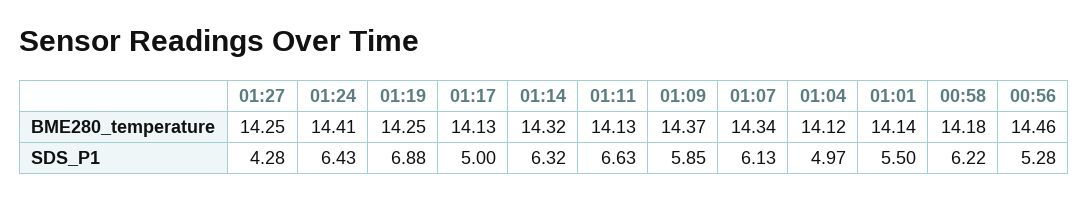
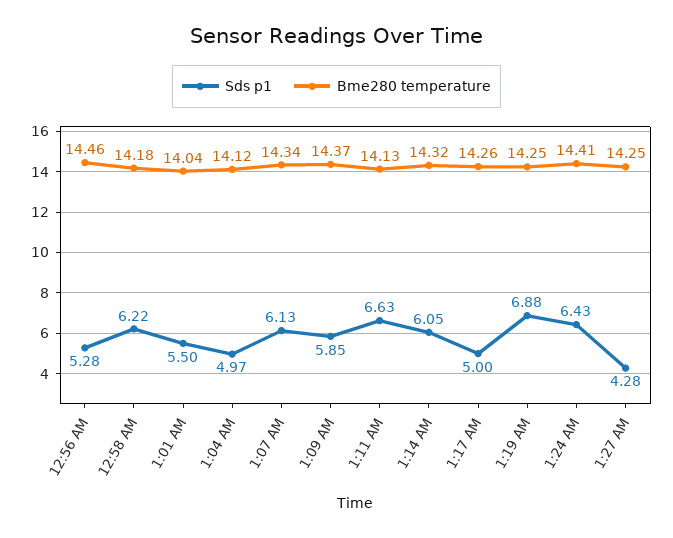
BME280_temperature, 01:17: 14.13 -> 14.26
BME280_temperature, 01:01: 14.14 -> 14.04
SDS_P1, 01:14: 6.32 -> 6.05

